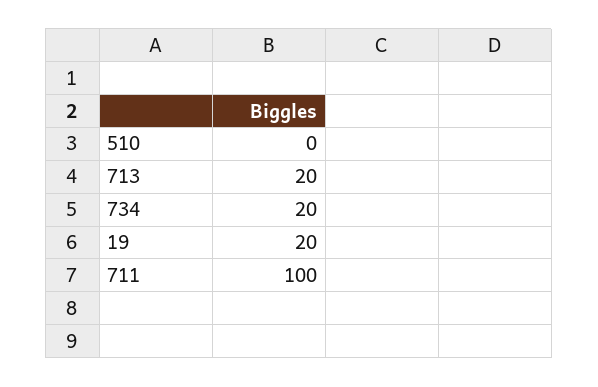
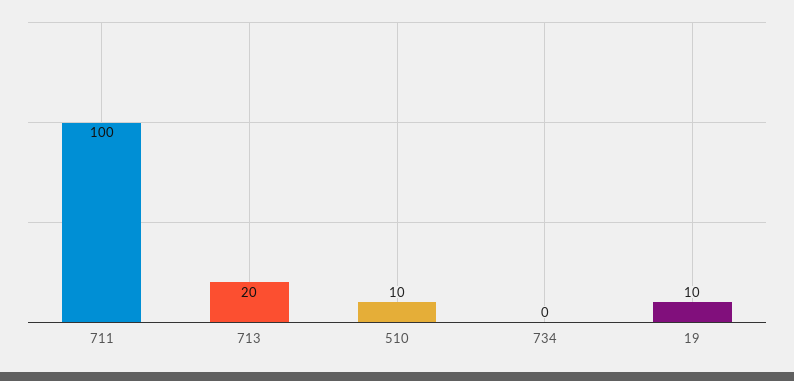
510: 0 -> 10
734: 20 -> 0
19: 20 -> 10

